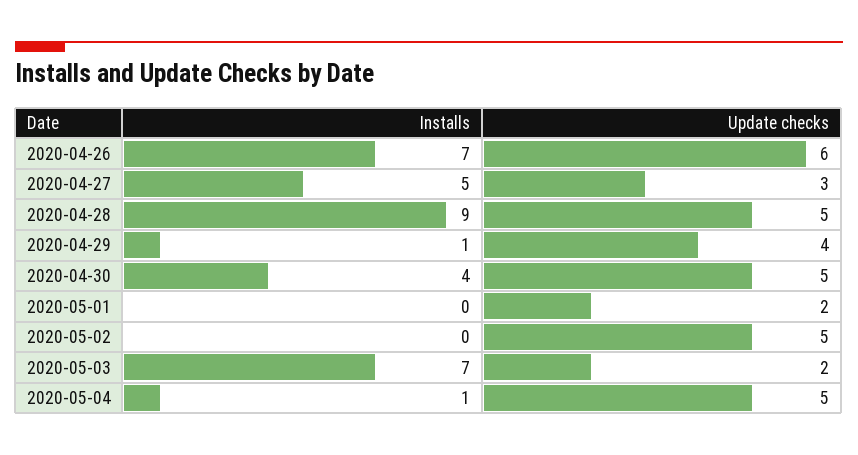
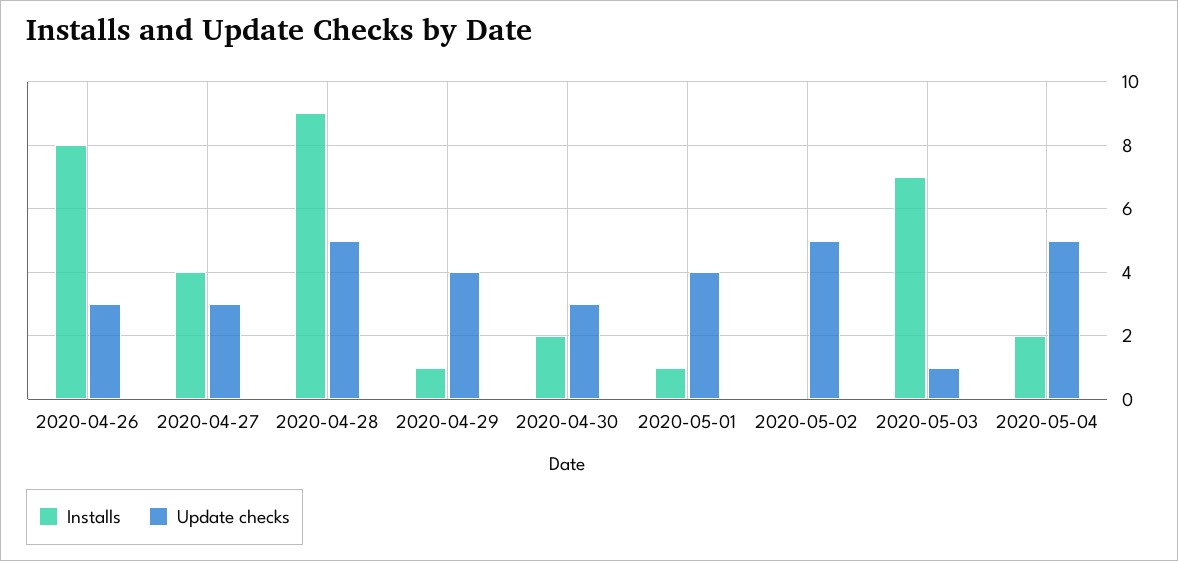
Installs, 2020-04-26: 7 -> 8
Update checks, 2020-04-26: 6 -> 3
Installs, 2020-04-27: 5 -> 4
Installs, 2020-04-30: 4 -> 2
Update checks, 2020-04-30: 5 -> 3
Installs, 2020-05-01: 0 -> 1
Update checks, 2020-05-01: 2 -> 4
Update checks, 2020-05-03: 2 -> 1
Installs, 2020-05-04: 1 -> 2

